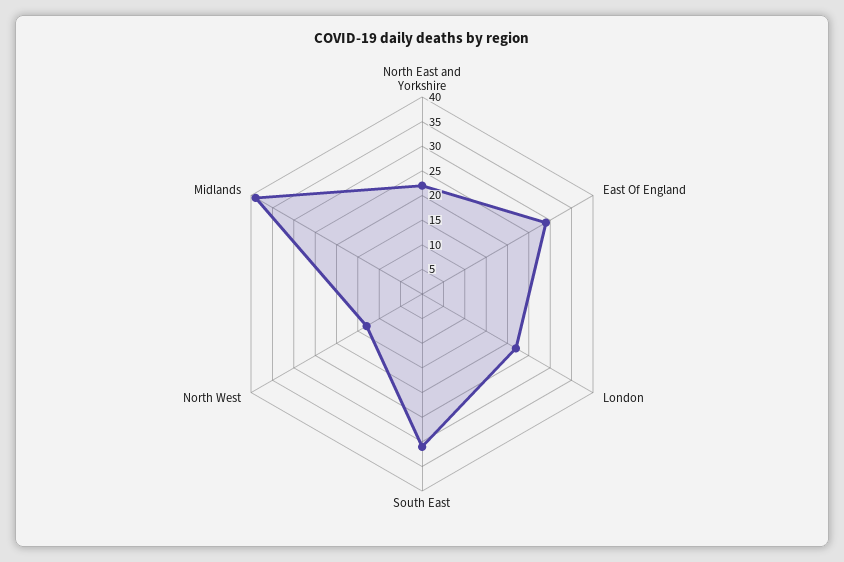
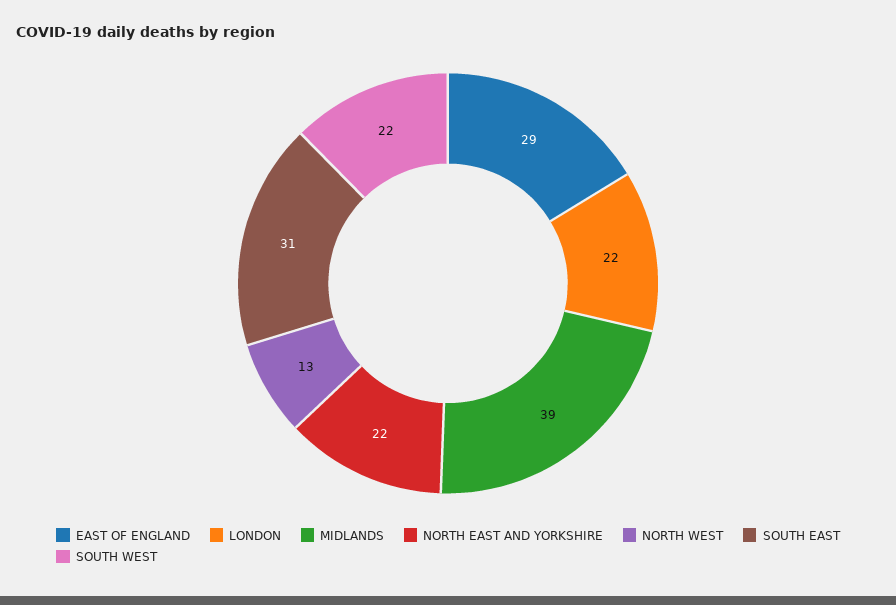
SOUTH WEST: none -> 22

